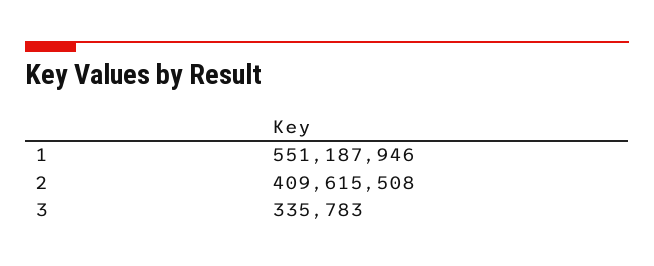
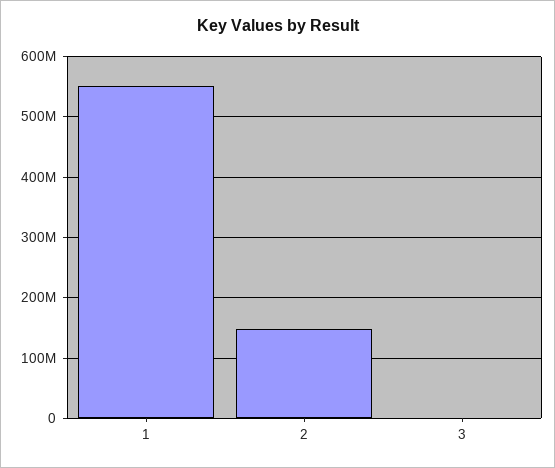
2: 409615508 -> 150000000

